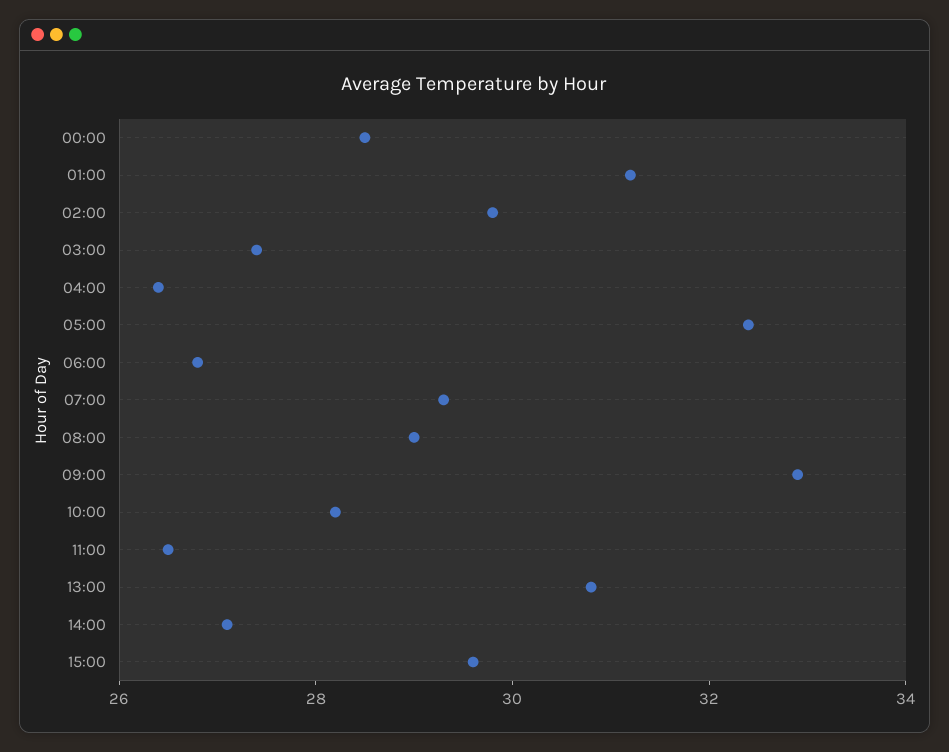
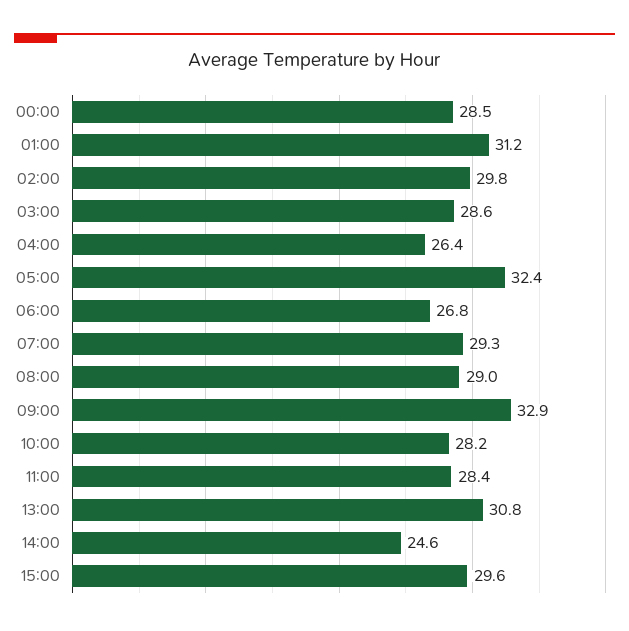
03:00: 27.5 -> 28.6
11:00: 26.5 -> 28.4
14:00: 27 -> 24.6

